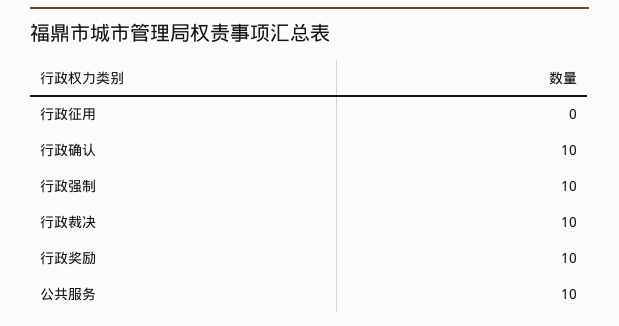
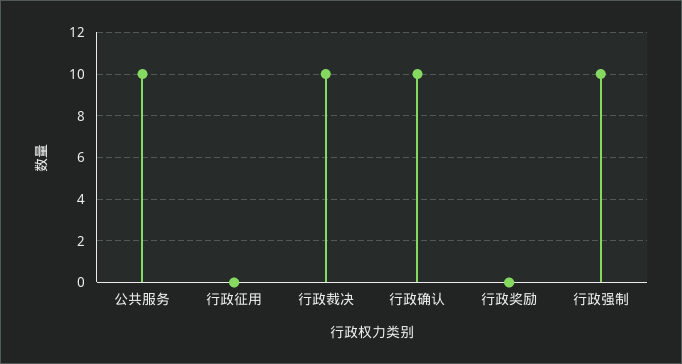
行政奖励: 10 -> 0

